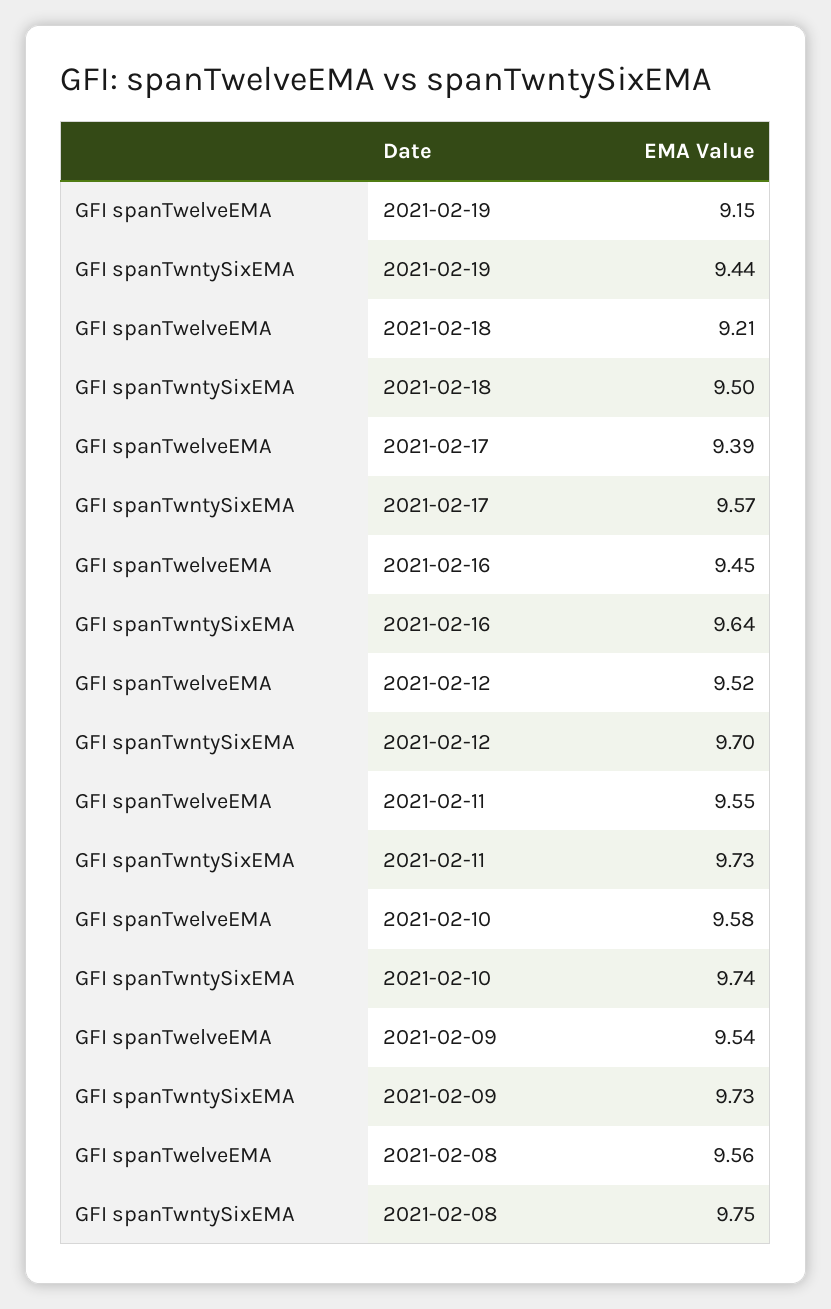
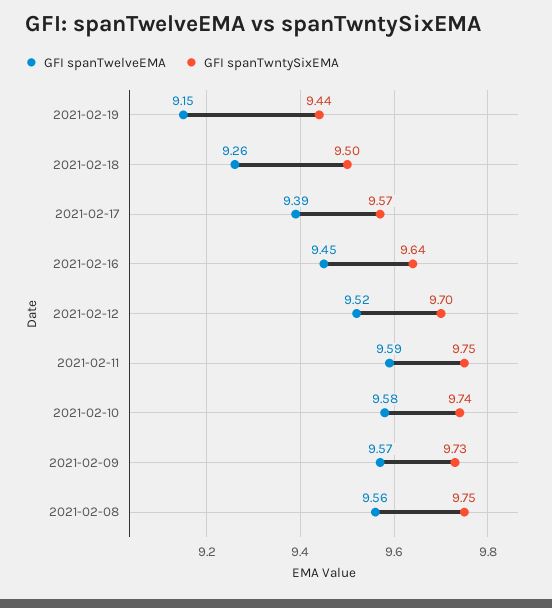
GFI spanTwelveEMA, 2021-02-18: 9.21 -> 9.26
GFI spanTwelveEMA, 2021-02-11: 9.55 -> 9.59
GFI spanTwntySixEMA, 2021-02-11: 9.73 -> 9.75
GFI spanTwelveEMA, 2021-02-09: 9.54 -> 9.57

